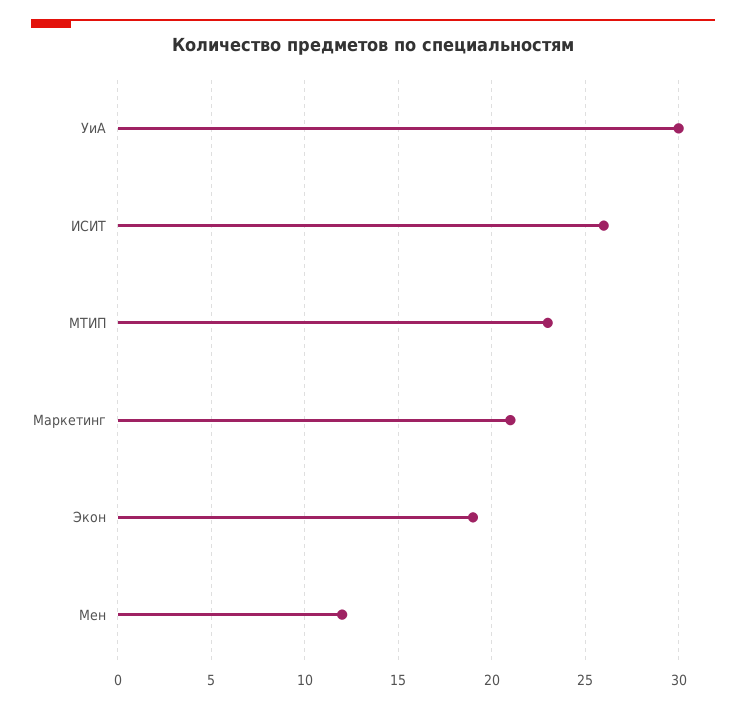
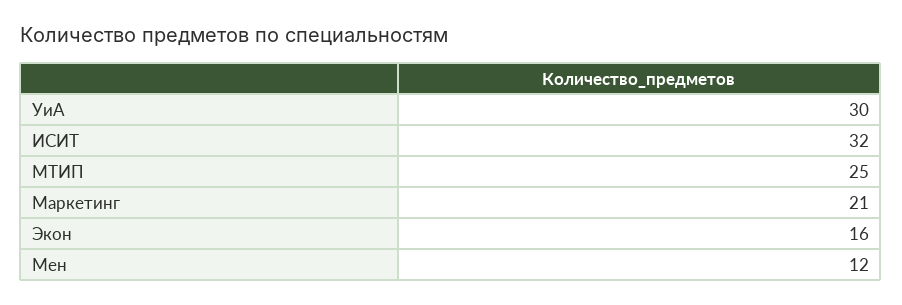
ИСИТ: 26 -> 32
МТИП: 23 -> 25
Экон: 19 -> 16

